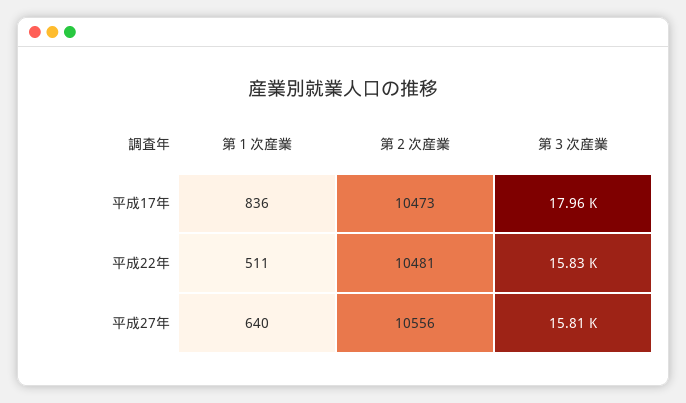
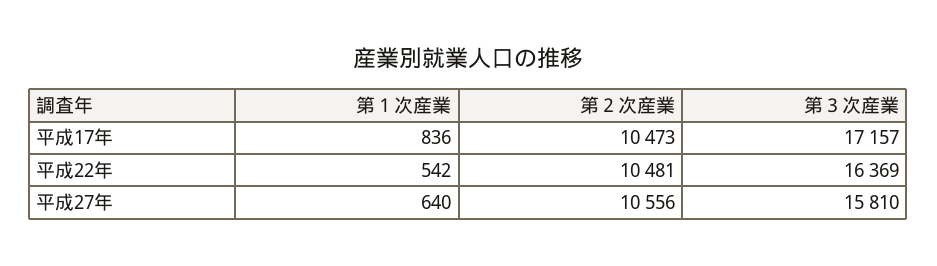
第３次産業, 平成17年: 17960 -> 17157
第１次産業, 平成22年: 511 -> 542
第３次産業, 平成22年: 15830 -> 16369

